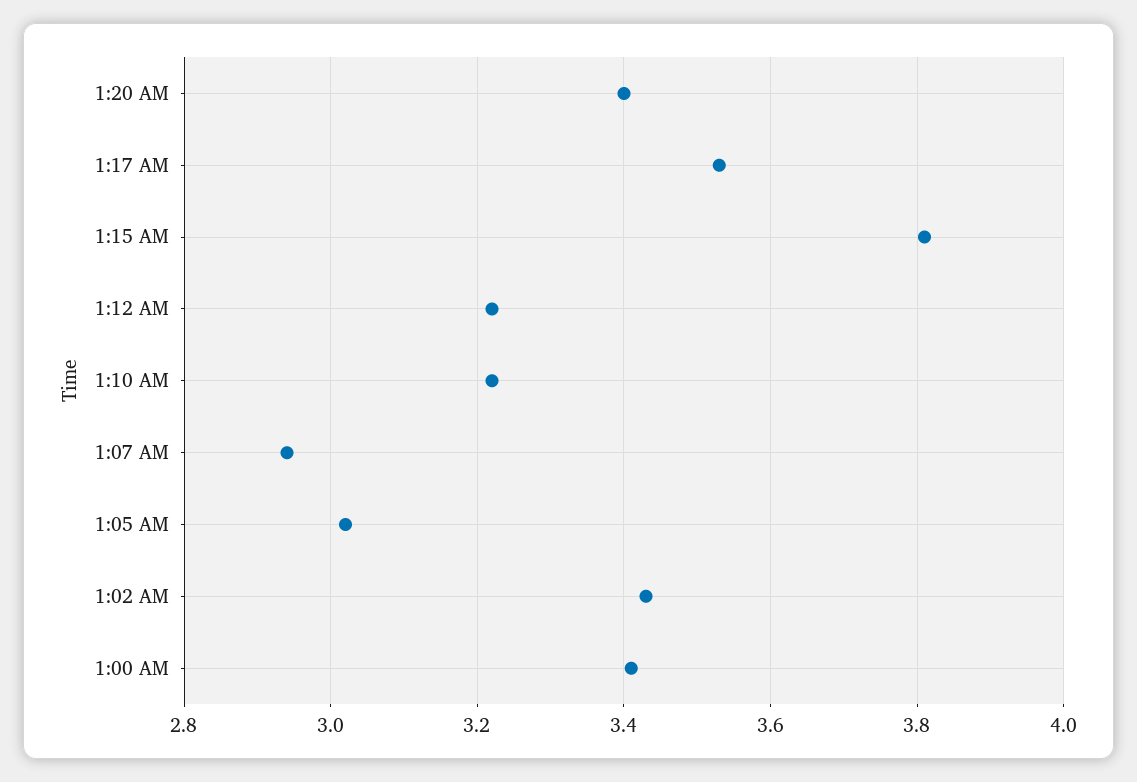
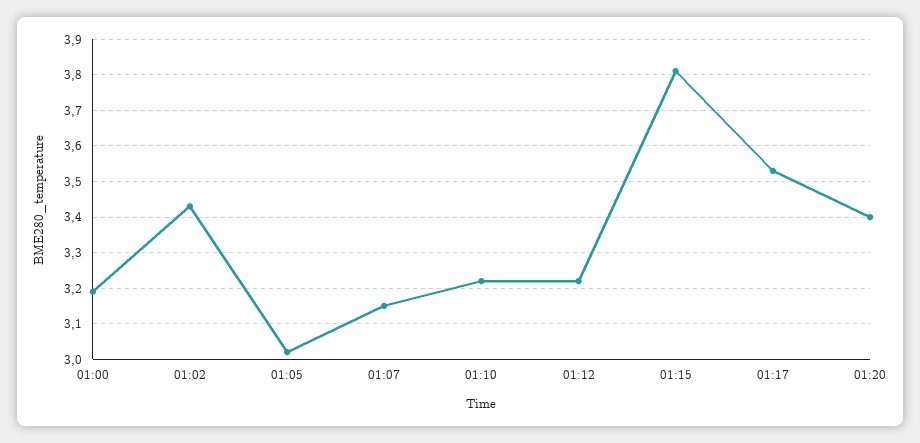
1:07 AM: 2.95 -> 3.15
1:00 AM: 3.4 -> 3.2

